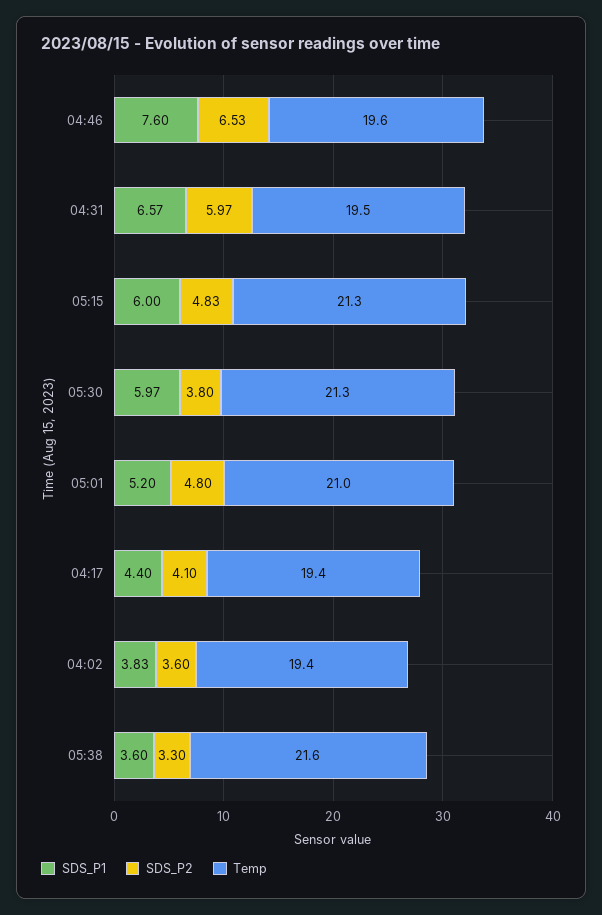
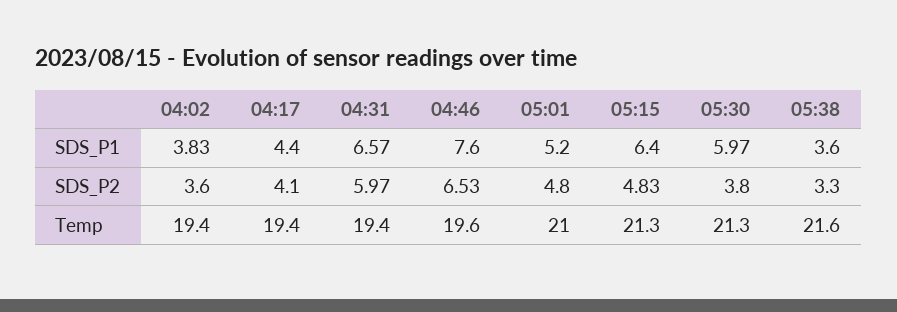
Temp, 04:31: 19.5 -> 19.4
SDS_P1, 05:15: 6 -> 6.4

